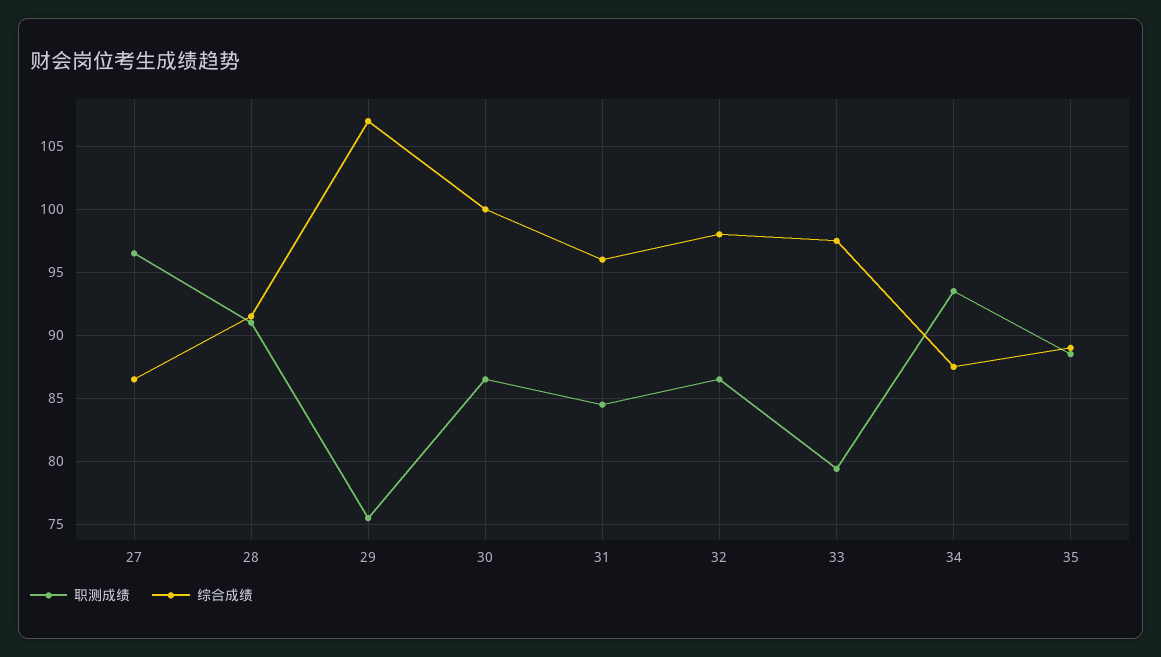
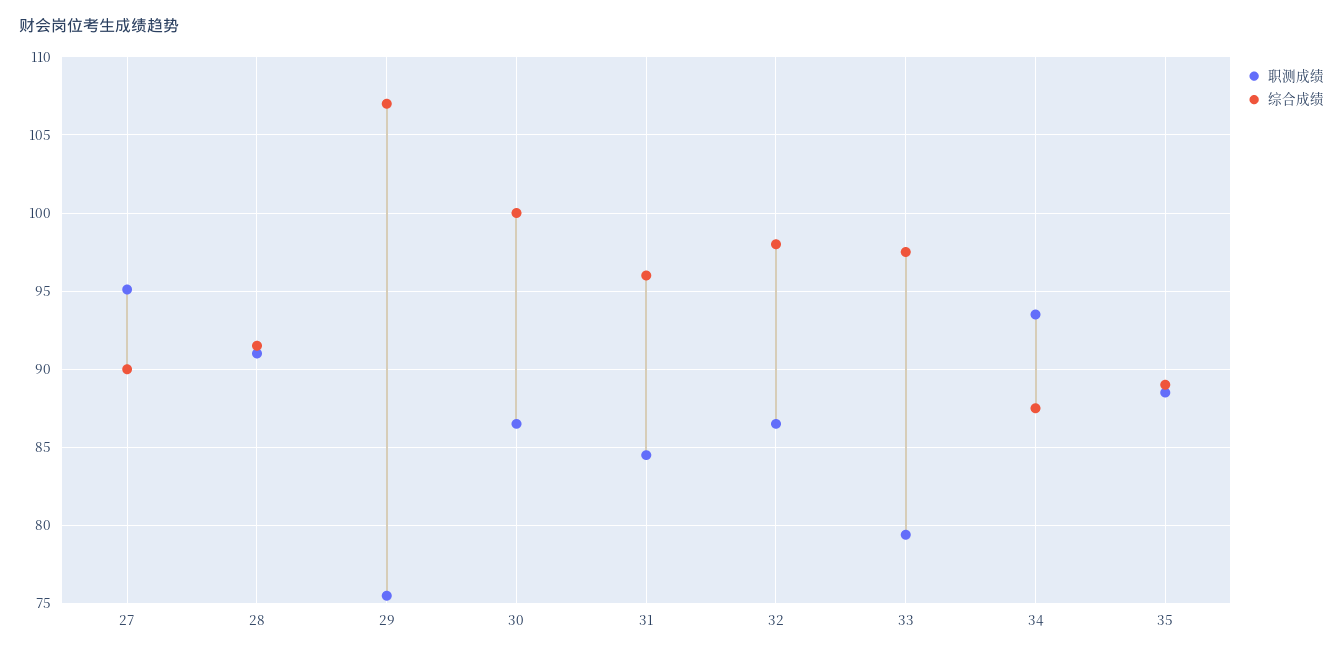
职测成绩, 27: 96.5 -> 95
综合成绩, 27: 86.5 -> 90

